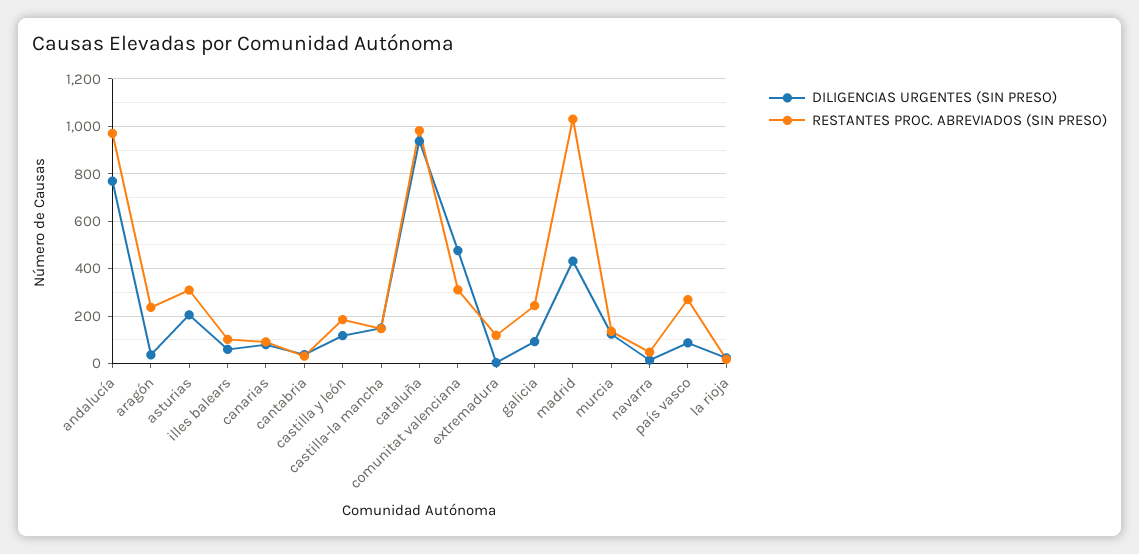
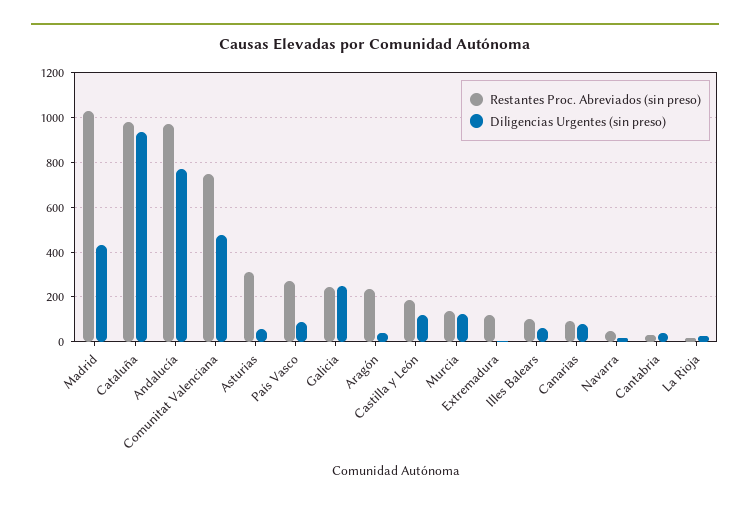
DILIGENCIAS URGENTES (SIN PRESO), asturias: 200 -> 50
DILIGENCIAS URGENTES (SIN PRESO), castilla-la mancha: 150 -> none
RESTANTES PROC. ABREVIADOS (SIN PRESO), castilla-la mancha: 150 -> none
RESTANTES PROC. ABREVIADOS (SIN PRESO), comunitat valenciana: 300 -> 750
DILIGENCIAS URGENTES (SIN PRESO), galicia: 100 -> 250

